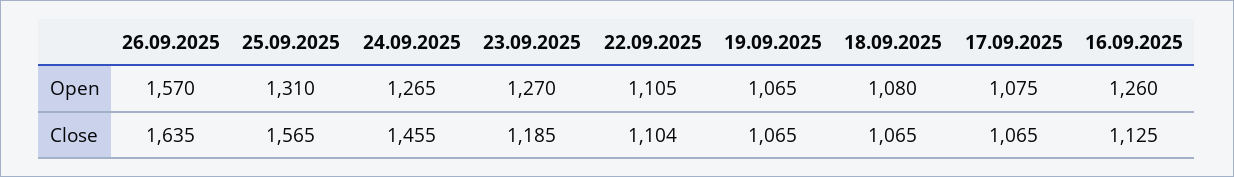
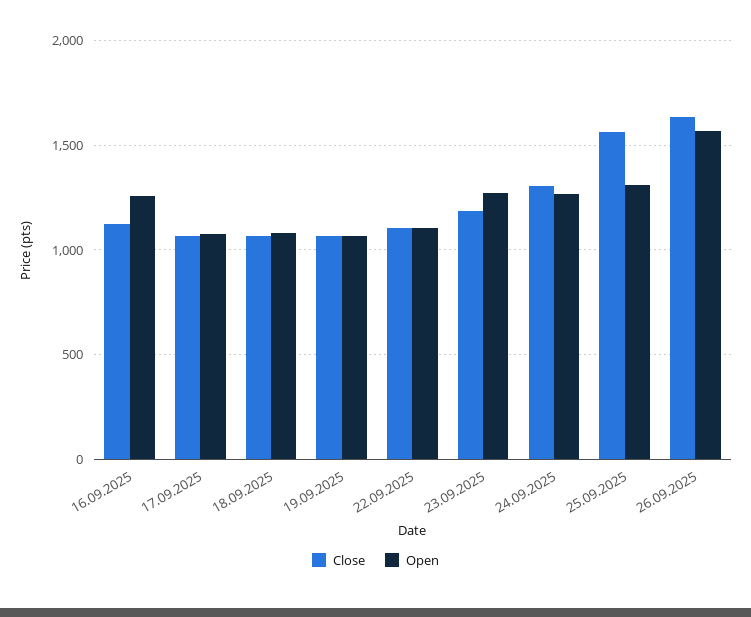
Close, 24.09.2025: 1455 -> 1300

